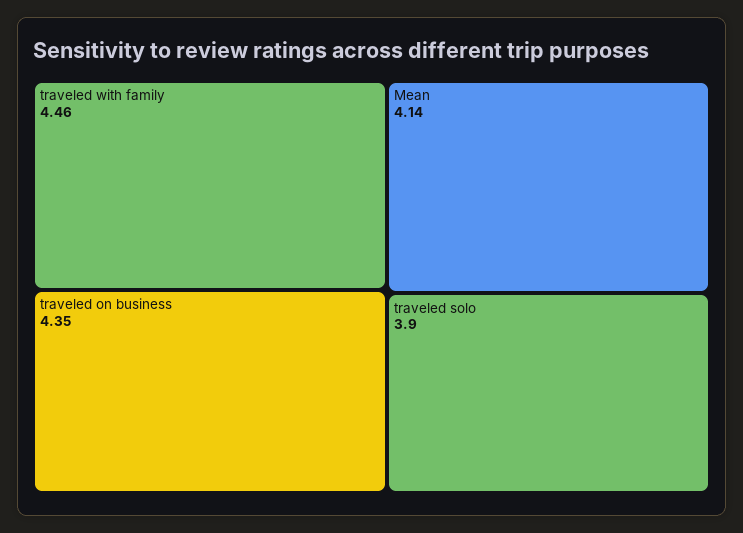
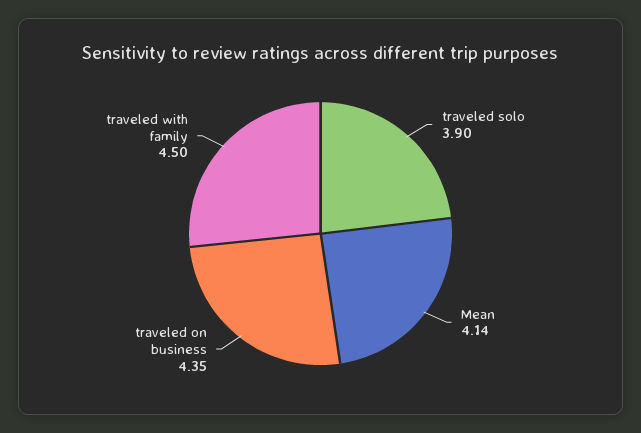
traveled with family: 4.46 -> 4.5

